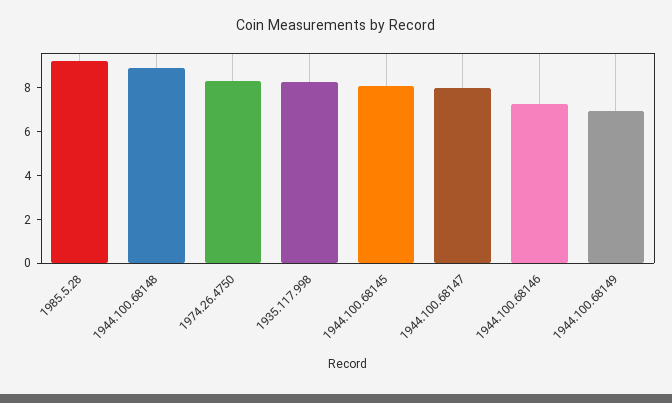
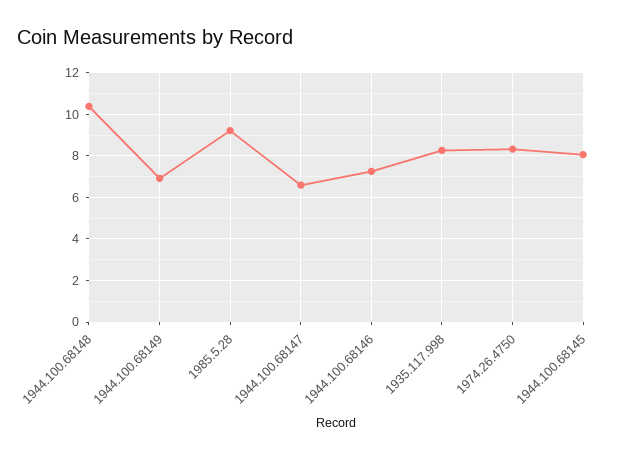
1944.100.68148: 9 -> 10.5
1944.100.68147: 8 -> 6.5

